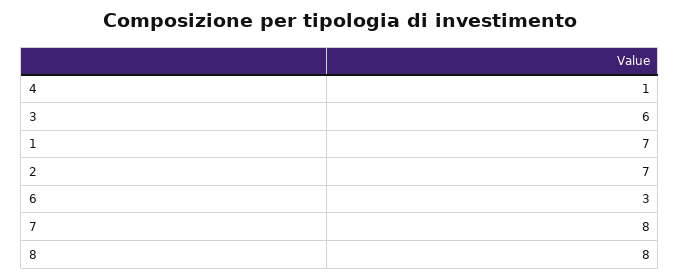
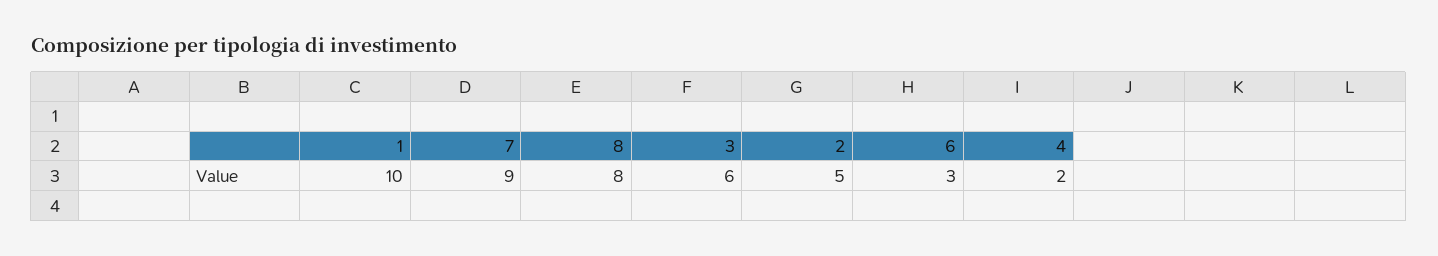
4: 1 -> 2
1: 7 -> 10
2: 7 -> 5
7: 8 -> 9

